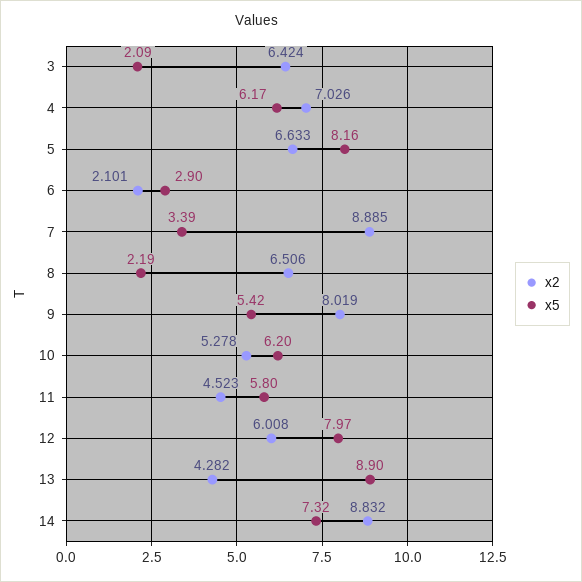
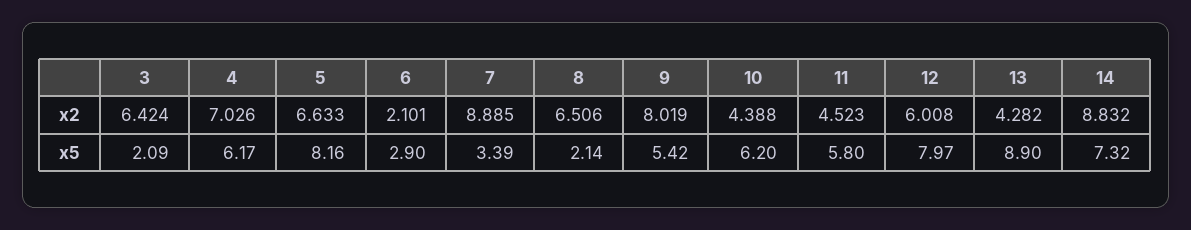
x5, 8: 2.19 -> 2.14
x2, 10: 5.278 -> 4.388

